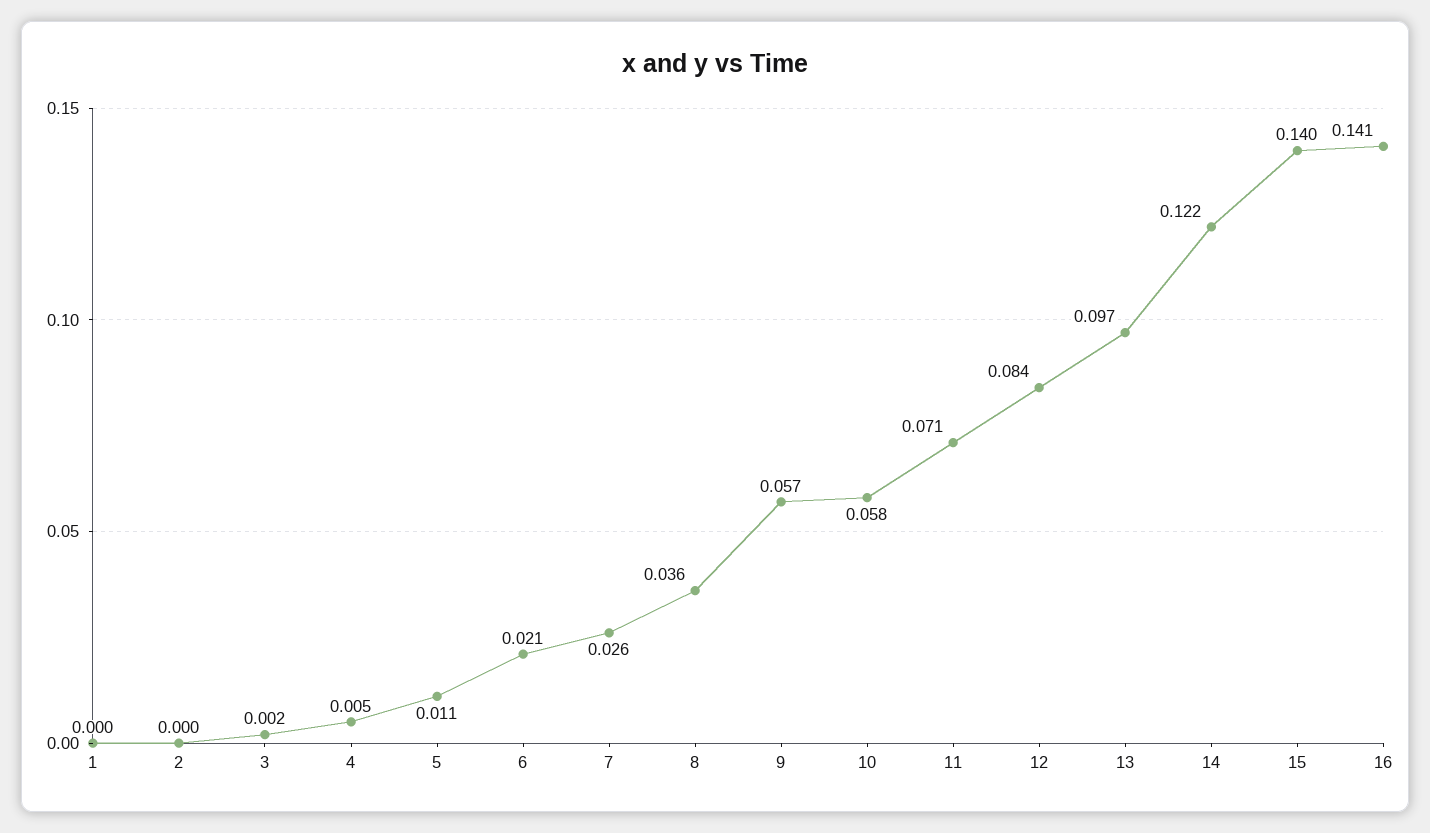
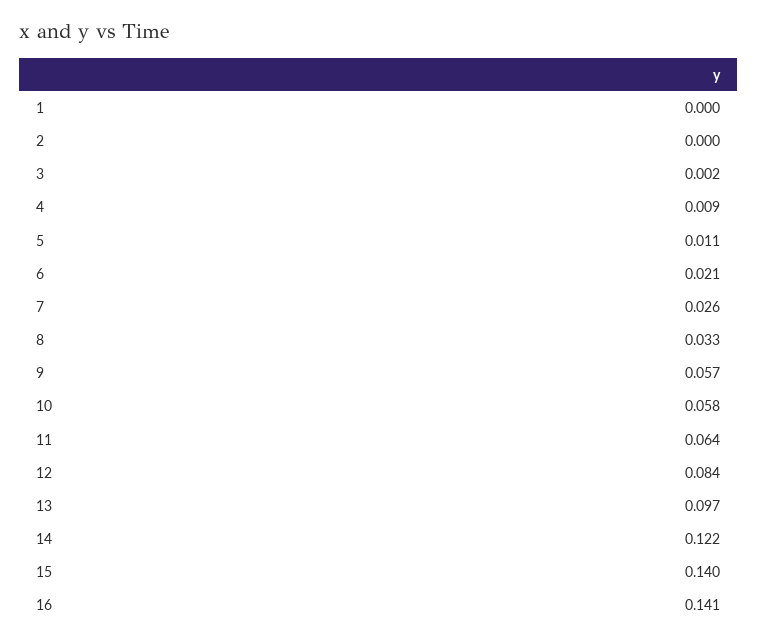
4: 0.005 -> 0.009
8: 0.036 -> 0.033
11: 0.071 -> 0.064

